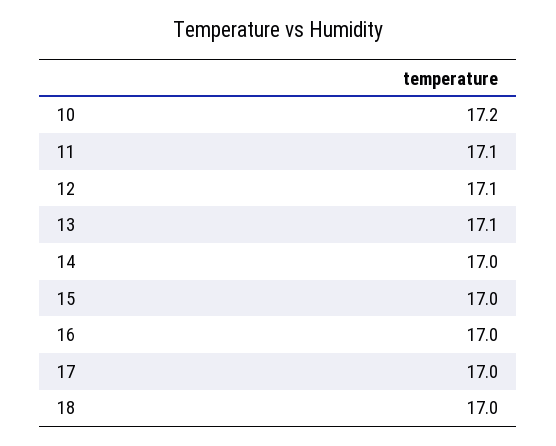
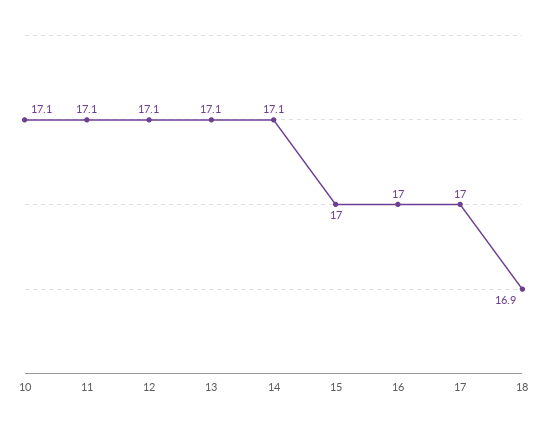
10: 17.2 -> 17.1
14: 17 -> 17.1
18: 17 -> 16.9

